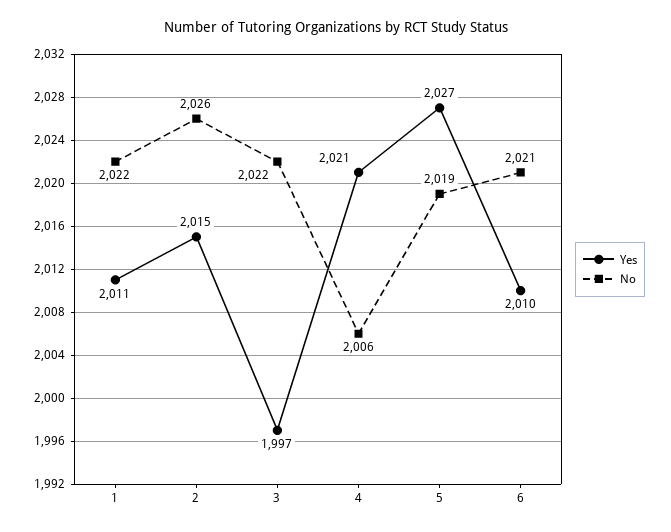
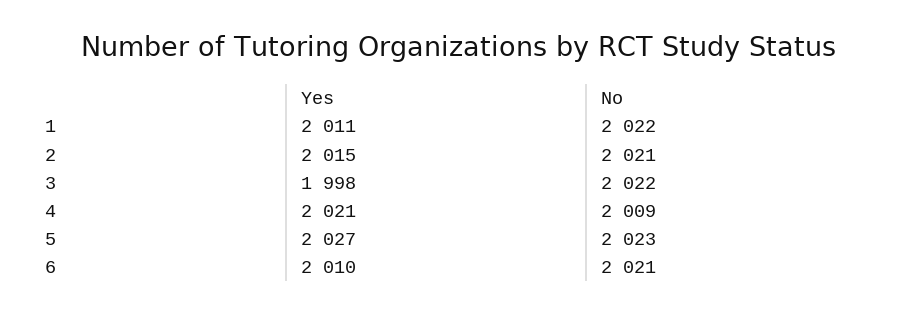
No, 2: 2026 -> 2021
Yes, 3: 1997 -> 1998
No, 4: 2006 -> 2009
No, 5: 2019 -> 2023

